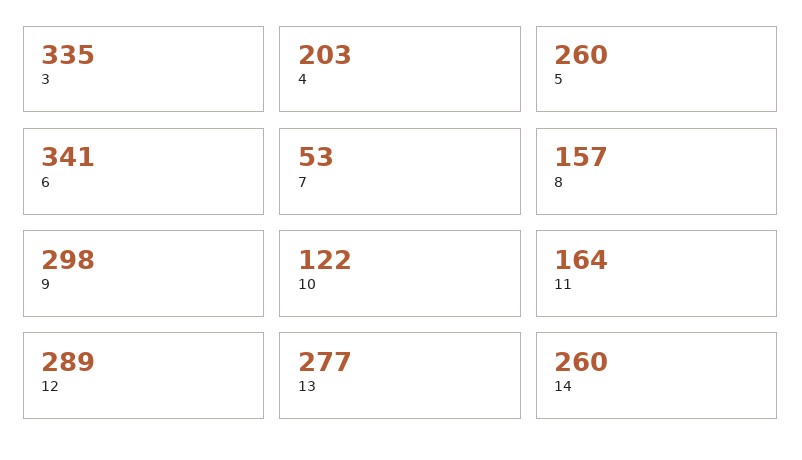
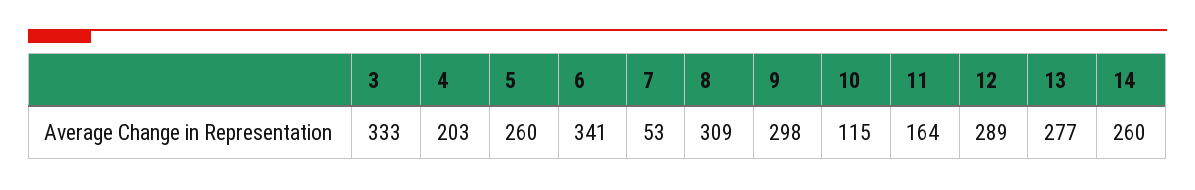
3: 335 -> 333
8: 157 -> 309
10: 122 -> 115

